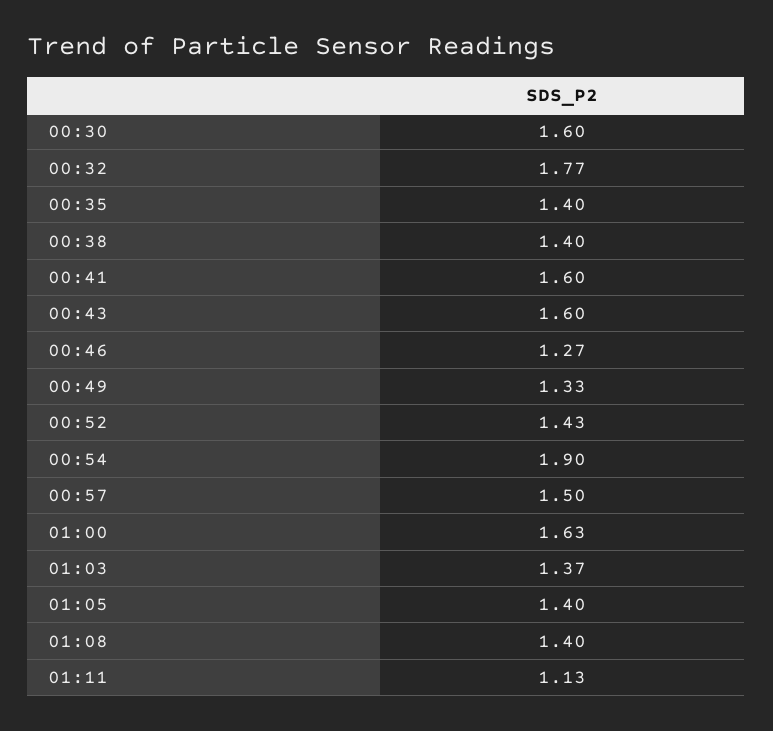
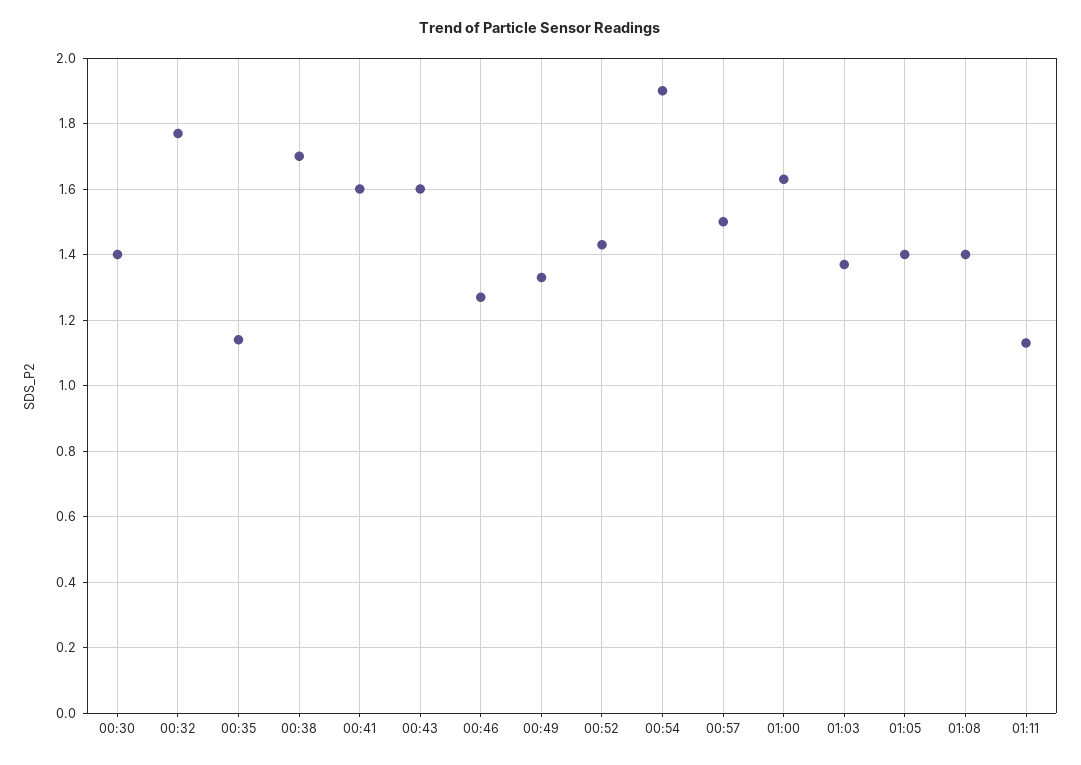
00:30: 1.6 -> 1.4
00:35: 1.4 -> 1.15
00:38: 1.4 -> 1.7

